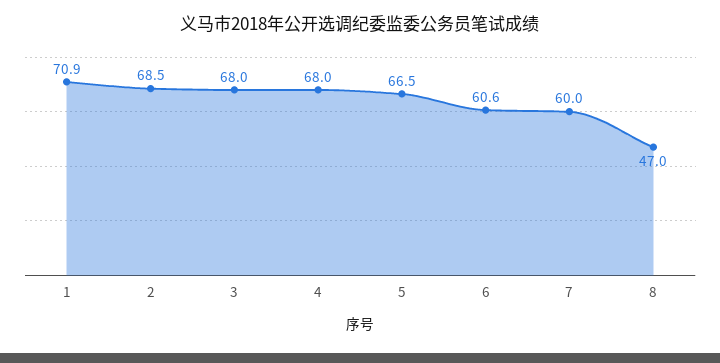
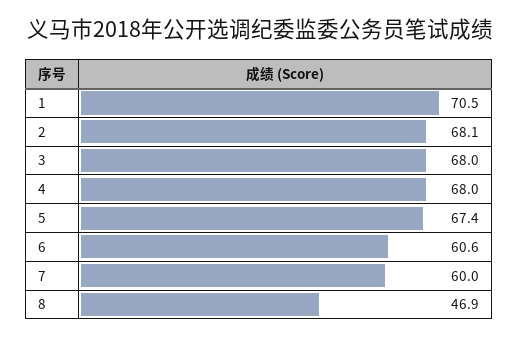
1: 70.9 -> 70.5
2: 68.5 -> 68.1
5: 66.5 -> 67.4
8: 47 -> 46.9

